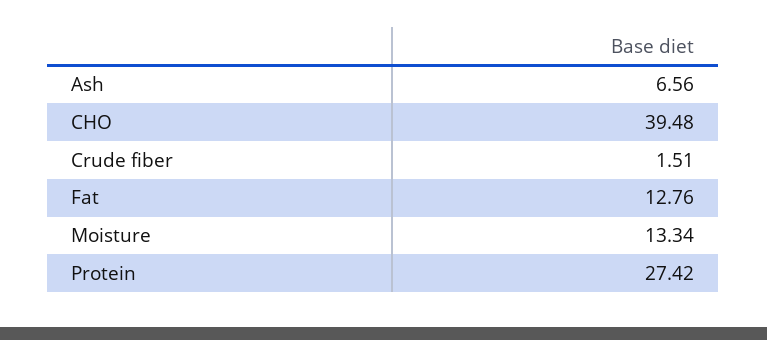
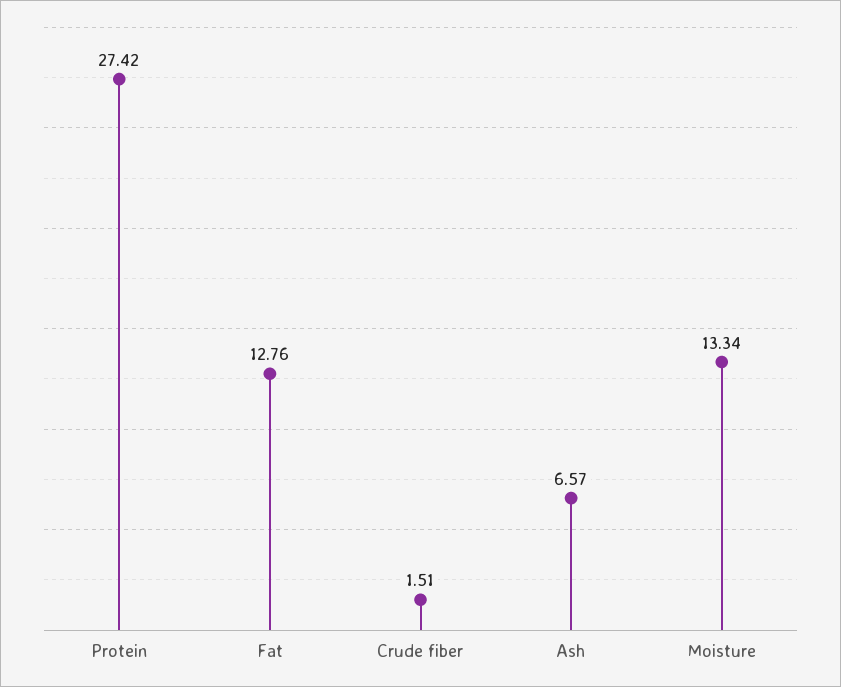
Ash: 6.56 -> 6.57
CHO: 39.48 -> none

